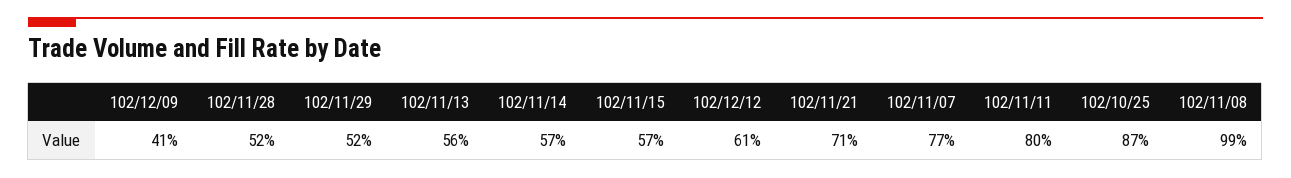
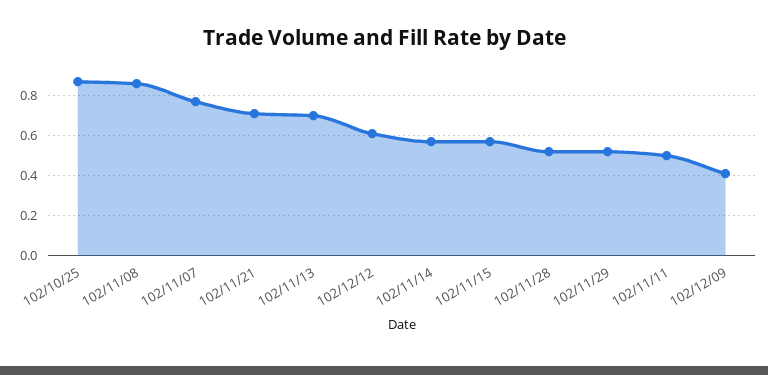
102/11/13: 0.56 -> 0.7
102/11/11: 0.8 -> 0.5
102/11/08: 0.99 -> 0.85

